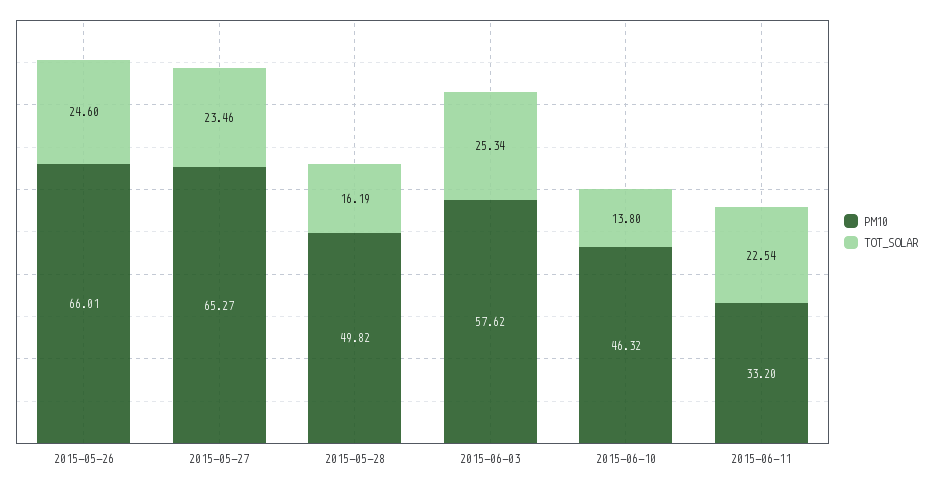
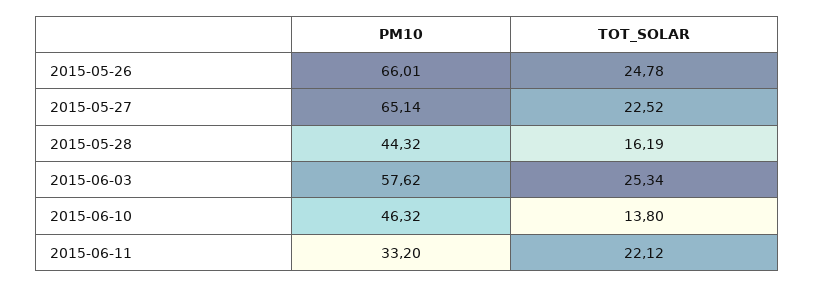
TOT_SOLAR, 2015-05-26: 24.6 -> 24.78
PM10, 2015-05-27: 65.27 -> 65.14
TOT_SOLAR, 2015-05-27: 23.46 -> 22.52
PM10, 2015-05-28: 49.82 -> 44.32
TOT_SOLAR, 2015-06-11: 22.54 -> 22.12

